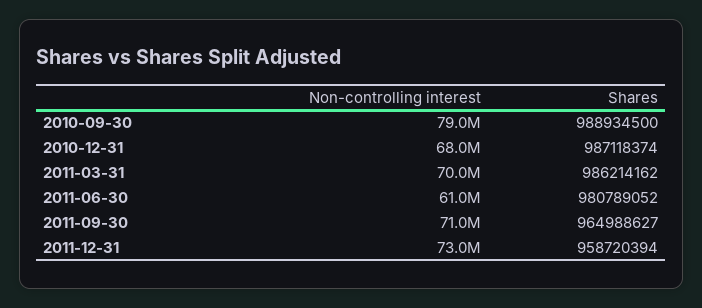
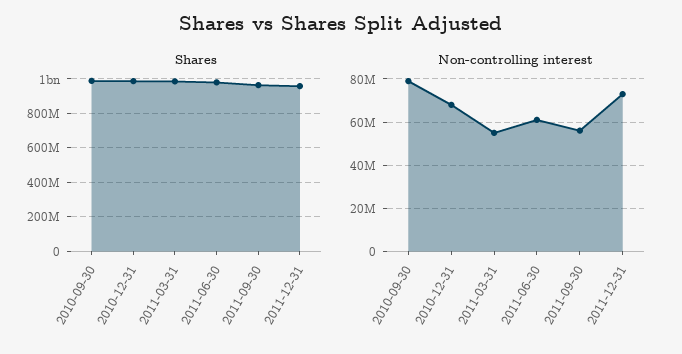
Non-controlling interest, 2011-03-31: 70000000 -> 55000000
Non-controlling interest, 2011-09-30: 71000000 -> 55000000

